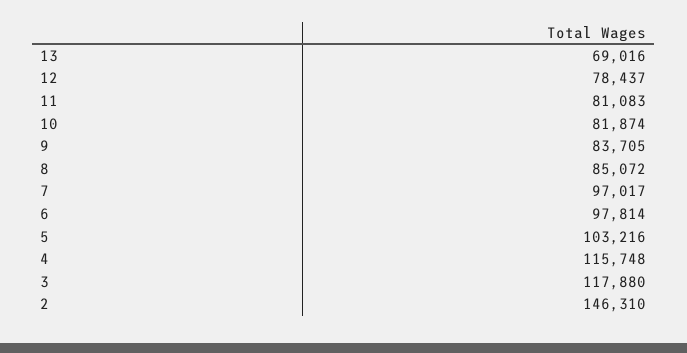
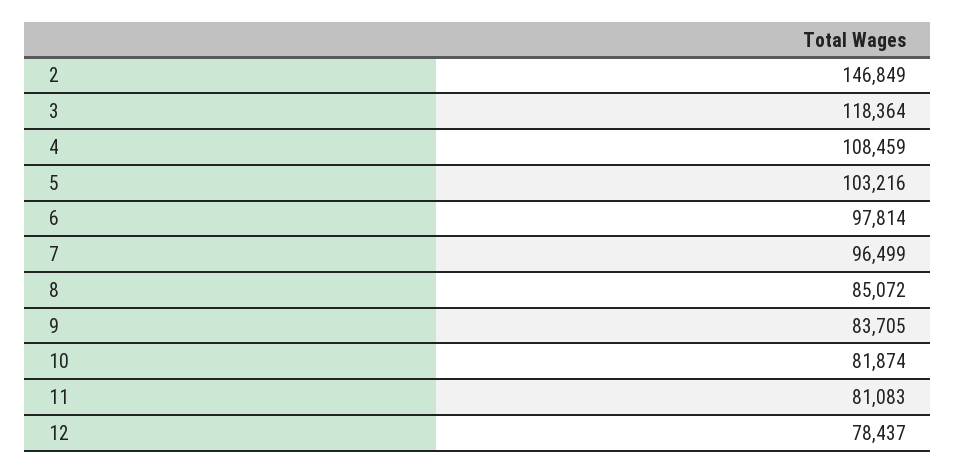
13: 69016 -> none
7: 97017 -> 96499
4: 115748 -> 108459
3: 117880 -> 118364
2: 146310 -> 146849

